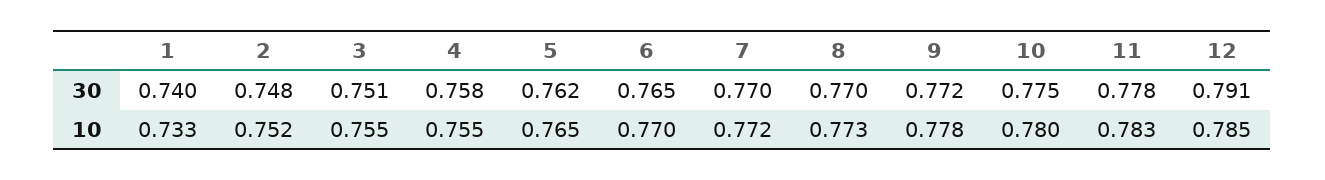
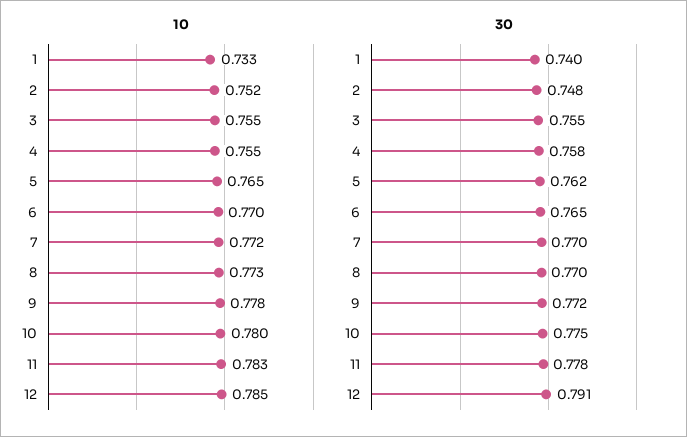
30, 3: 0.751 -> 0.755

